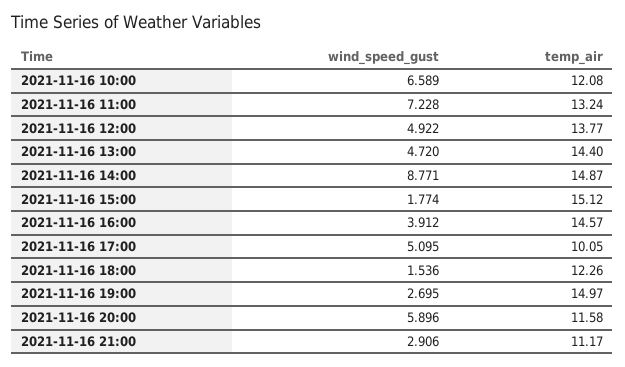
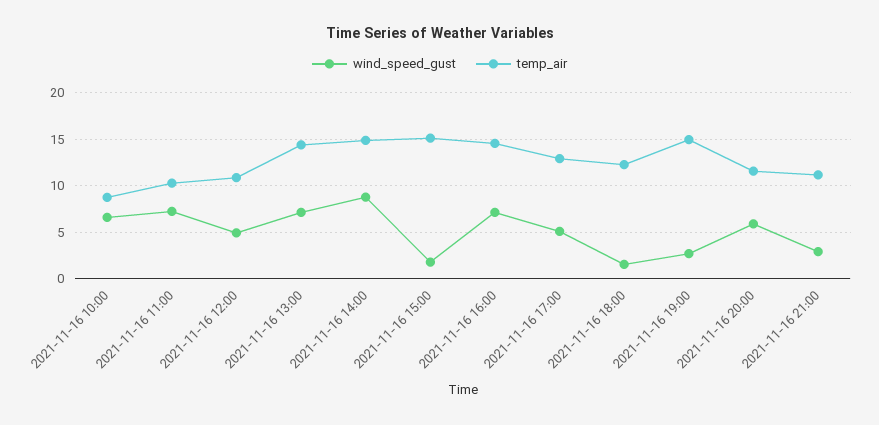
temp_air, 2021-11-16 10:00: 12.08 -> 9
temp_air, 2021-11-16 11:00: 13.24 -> 10
temp_air, 2021-11-16 12:00: 13.77 -> 11
wind_speed_gust, 2021-11-16 13:00: 4.72 -> 7
wind_speed_gust, 2021-11-16 16:00: 3.912 -> 7
temp_air, 2021-11-16 17:00: 10.05 -> 13

